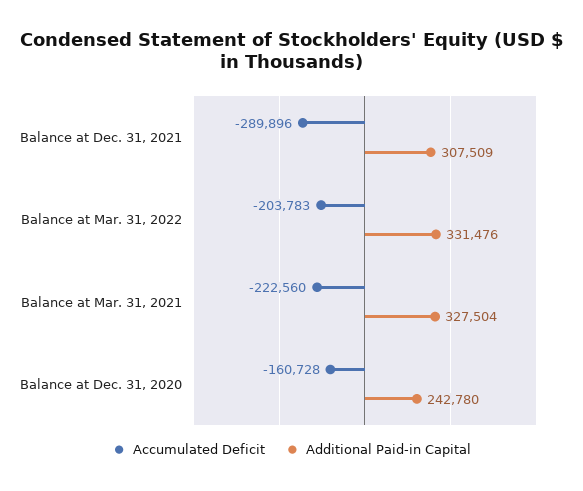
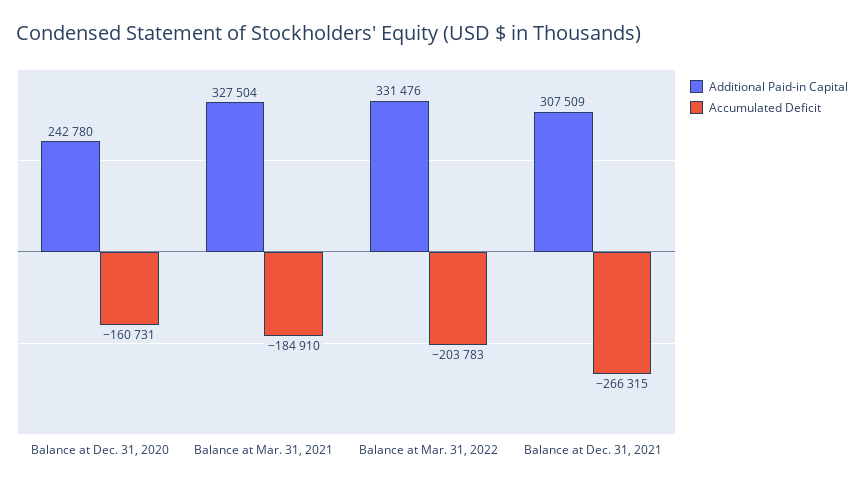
Accumulated Deficit, Balance at Dec. 31, 2021: -289896 -> -266315
Accumulated Deficit, Balance at Mar. 31, 2021: -222560 -> -184910
Accumulated Deficit, Balance at Dec. 31, 2020: -160728 -> -160731

